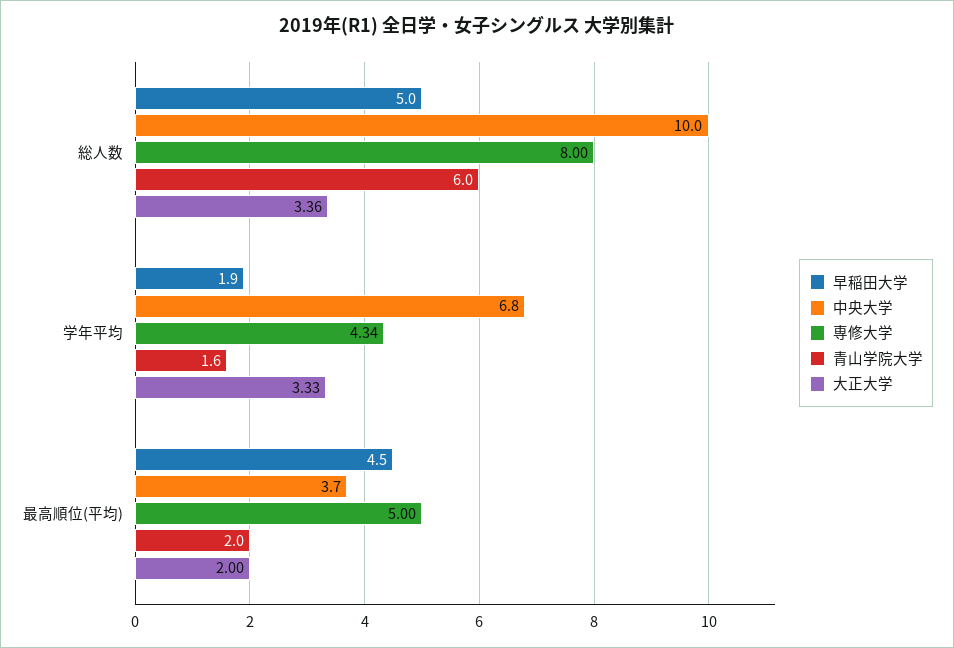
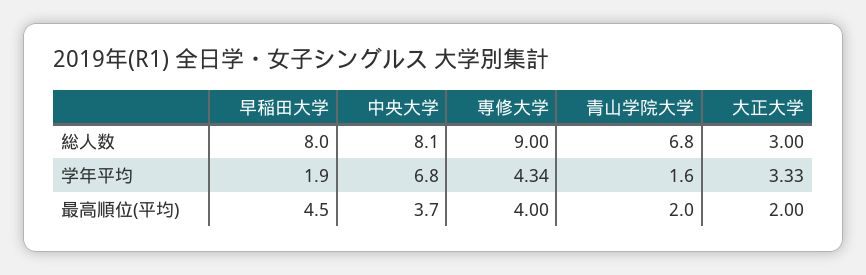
早稲田大学, 総人数: 5 -> 8
中央大学, 総人数: 10 -> 8.1
専修大学, 総人数: 8 -> 9
青山学院大学, 総人数: 6 -> 6.8
大正大学, 総人数: 3.36 -> 3
専修大学, 最高順位(平均): 5 -> 4

